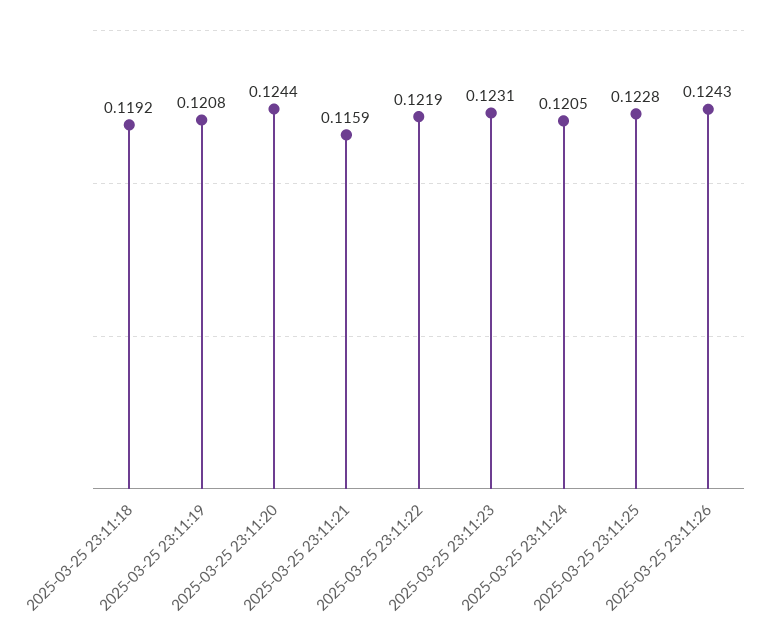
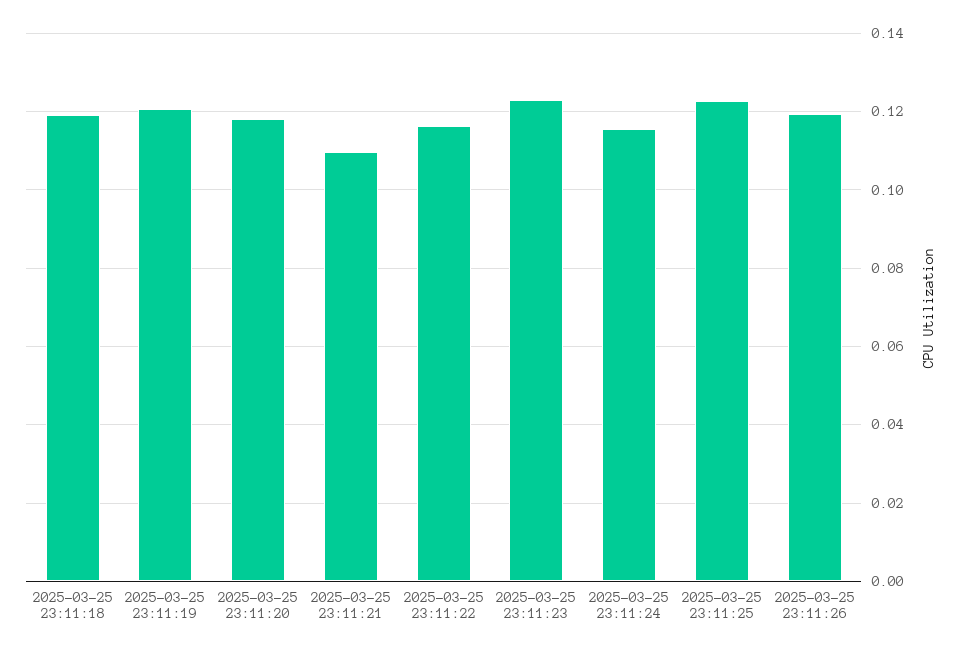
2025-03-25 23:11:20: 0.1244 -> 0.118
2025-03-25 23:11:21: 0.1159 -> 0.11
2025-03-25 23:11:22: 0.1219 -> 0.116
2025-03-25 23:11:24: 0.1205 -> 0.116
2025-03-25 23:11:26: 0.1243 -> 0.12

